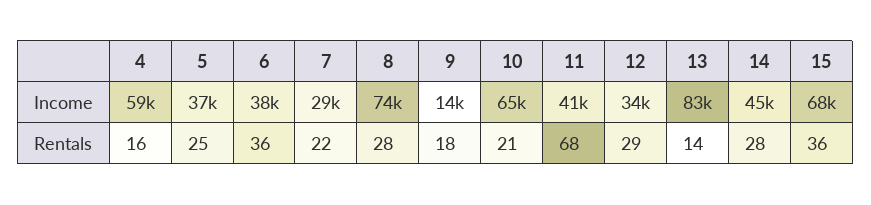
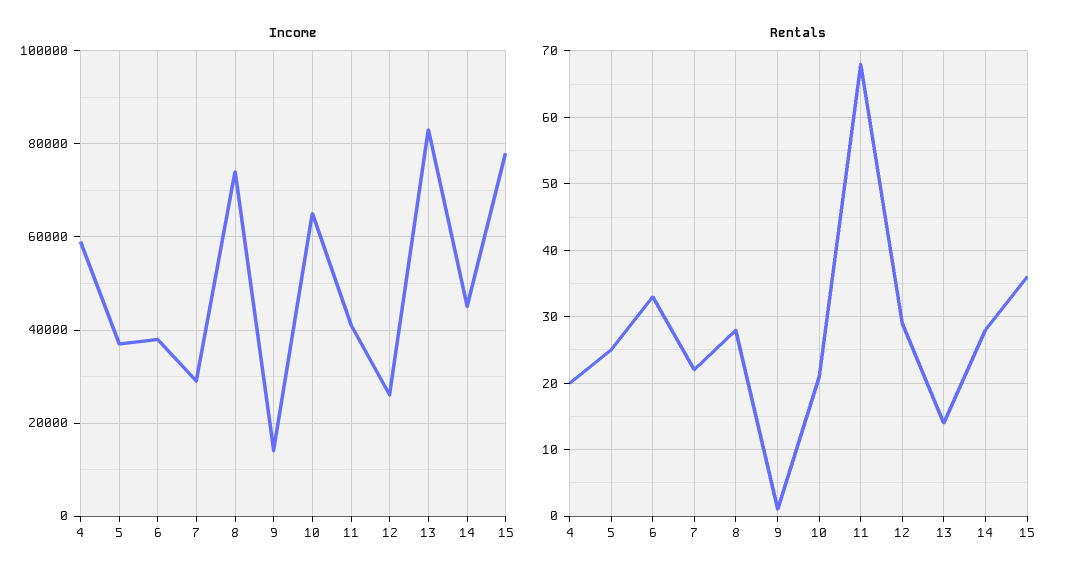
Income, 12: 34000 -> 26000
Income, 15: 68000 -> 78000
Rentals, 4: 16 -> 20
Rentals, 6: 36 -> 33
Rentals, 9: 18 -> 1

